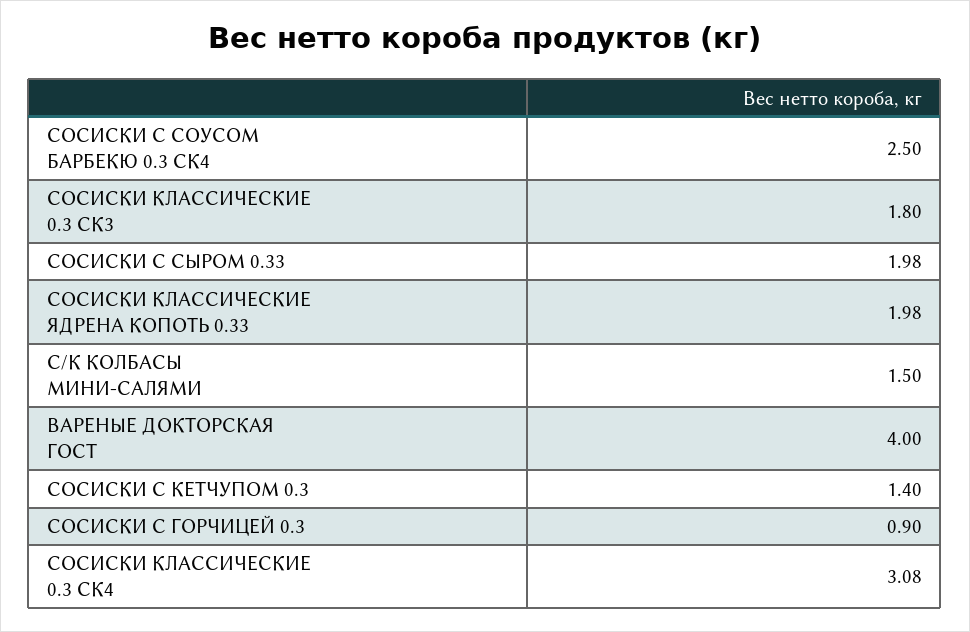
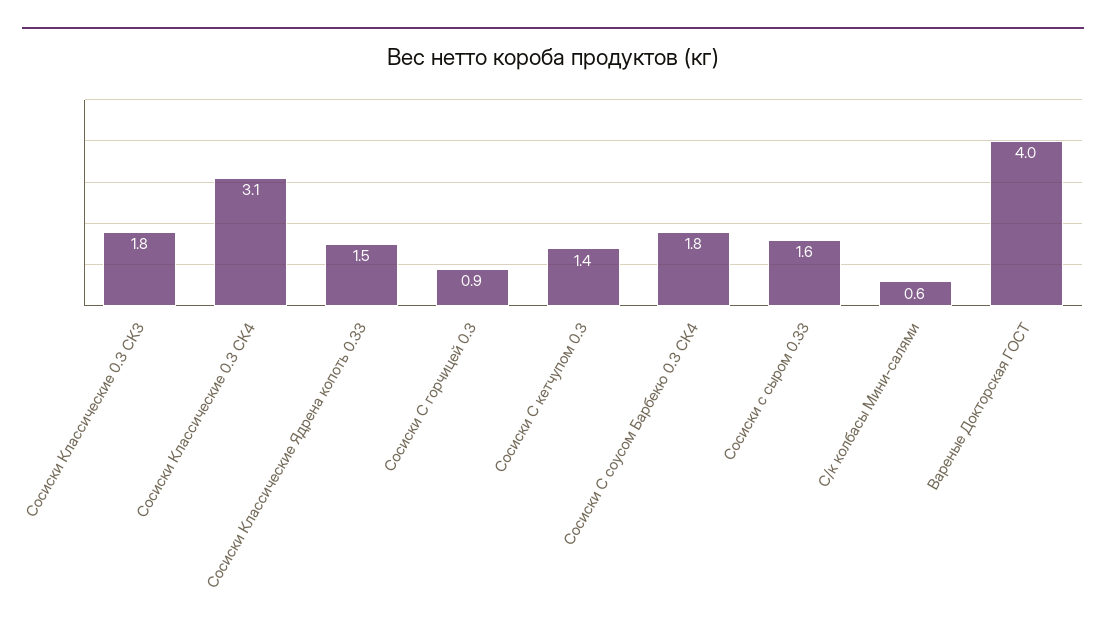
СОСИСКИ С СОУСОМ БАРБЕКЮ 0.3 СК4: 2.5 -> 1.8
СОСИСКИ С СЫРОМ 0.33: 1.98 -> 1.6
СОСИСКИ КЛАССИЧЕСКИЕ ЯДРЕНА КОПОТЬ 0.33: 1.98 -> 1.5
С/К КОЛБАСЫ МИНИ-САЛЯМИ: 1.5 -> 0.6

